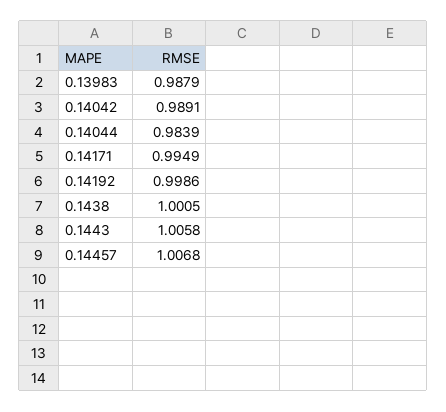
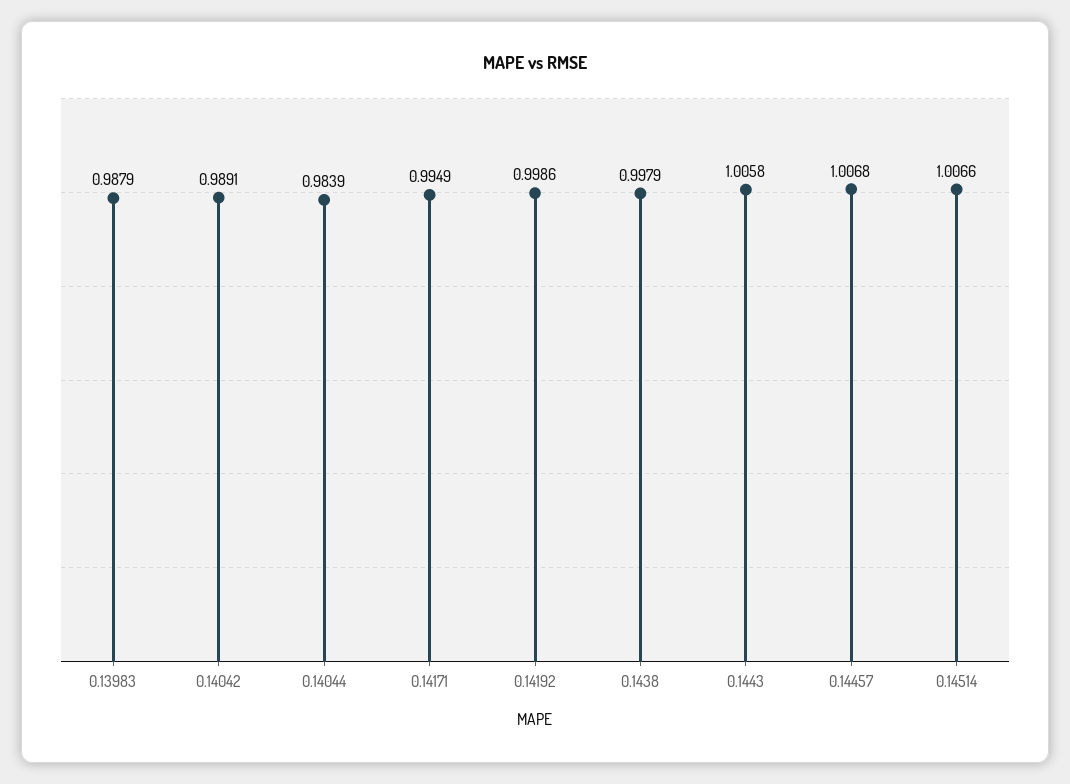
0.1438: 1.0005 -> 0.9979
0.14514: none -> 1.0066

